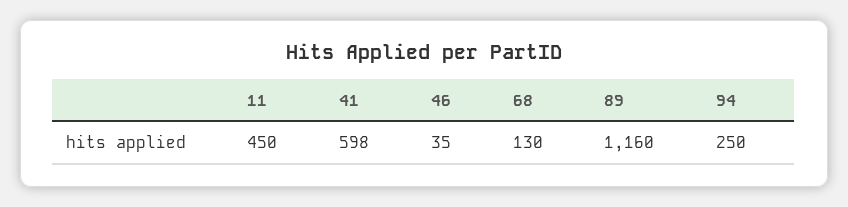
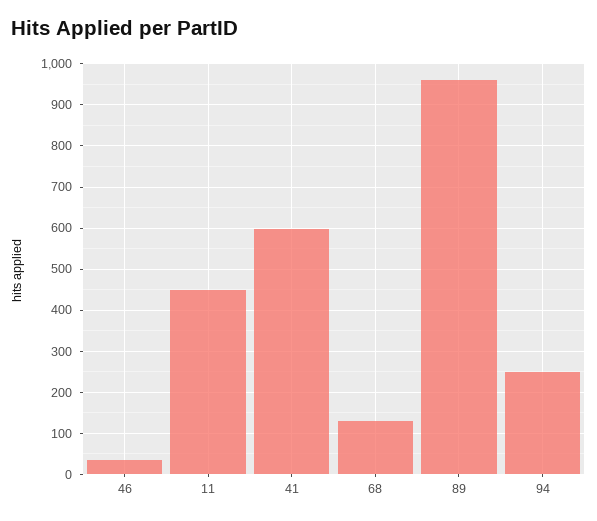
89: 1160 -> 960

